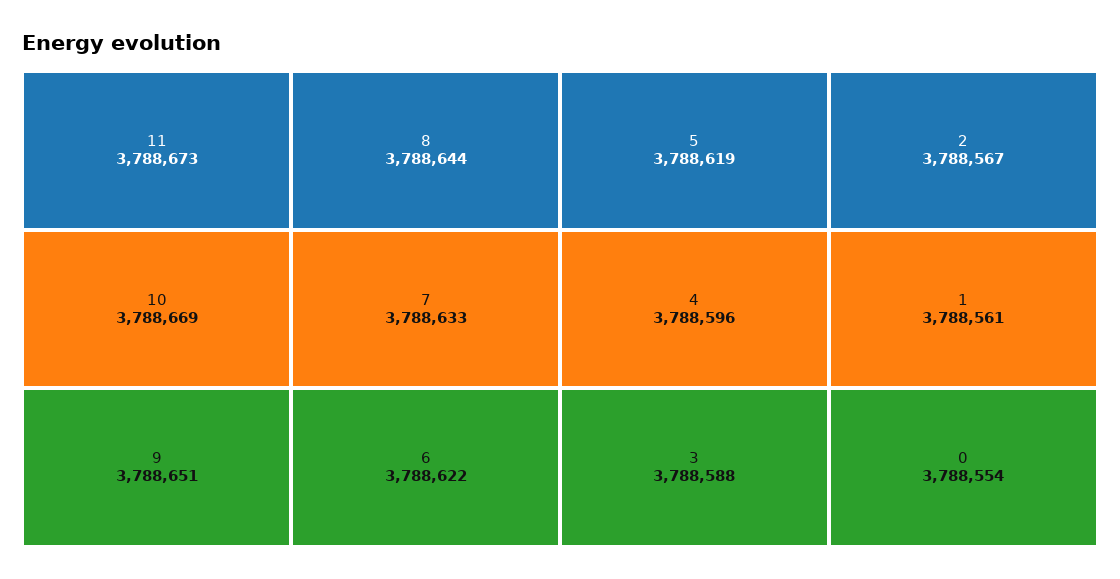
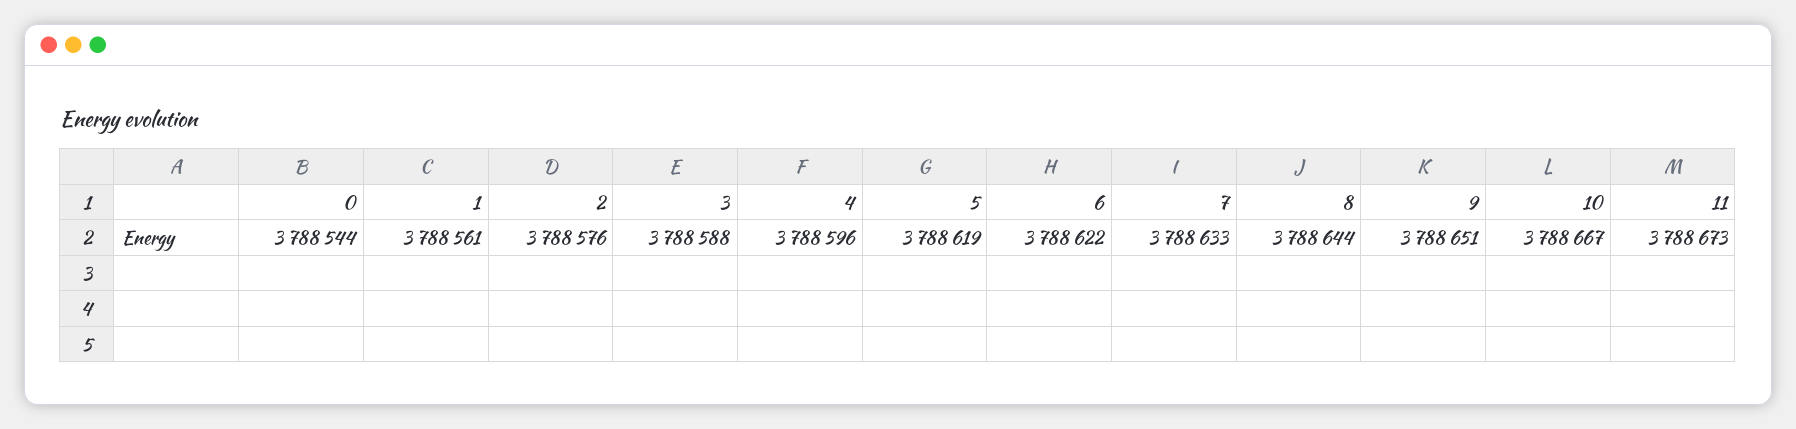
10: 3788669 -> 3788667
2: 3788567 -> 3788576
0: 3788554 -> 3788544

